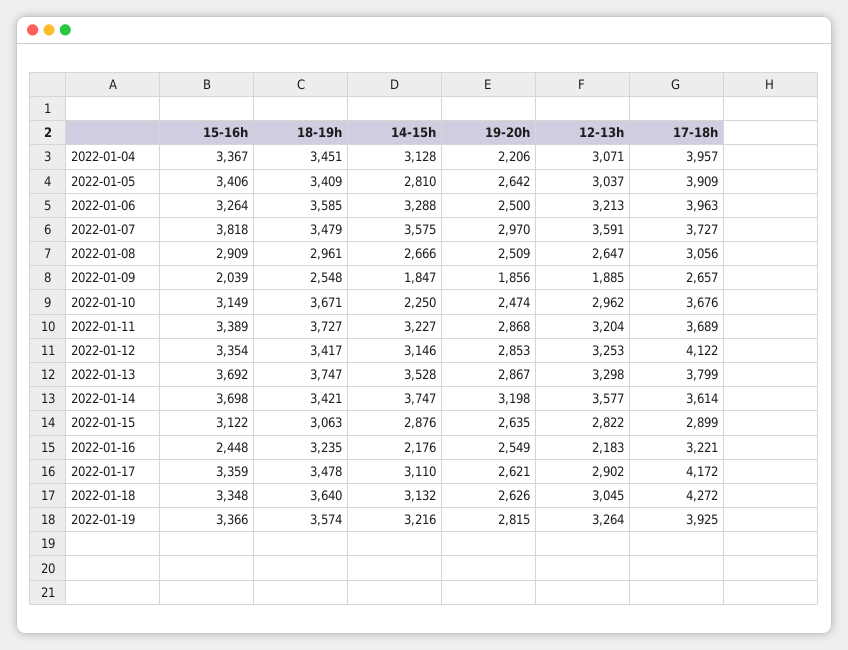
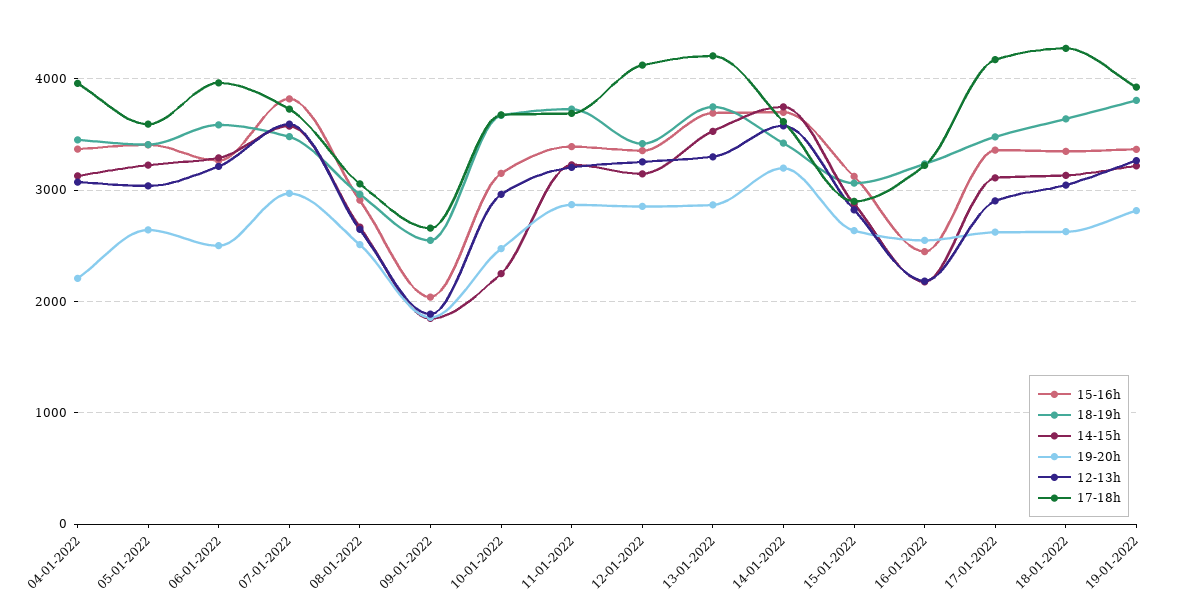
14-15h, 2022-01-05: 2810 -> 3200
17-18h, 2022-01-05: 3909 -> 3600
17-18h, 2022-01-13: 3799 -> 4200
18-19h, 2022-01-19: 3574 -> 3800

